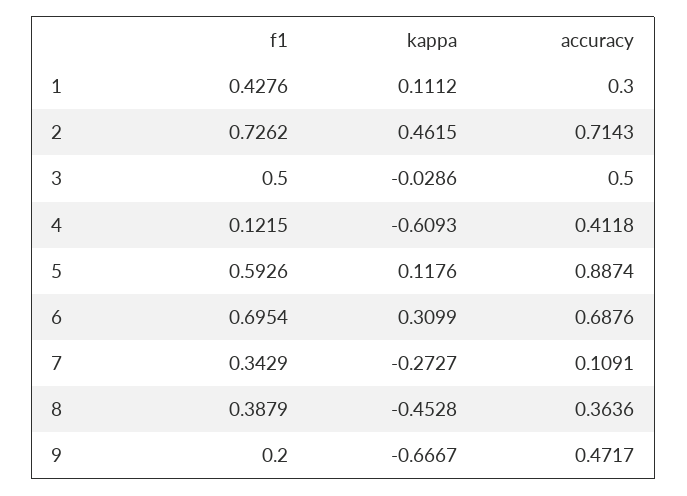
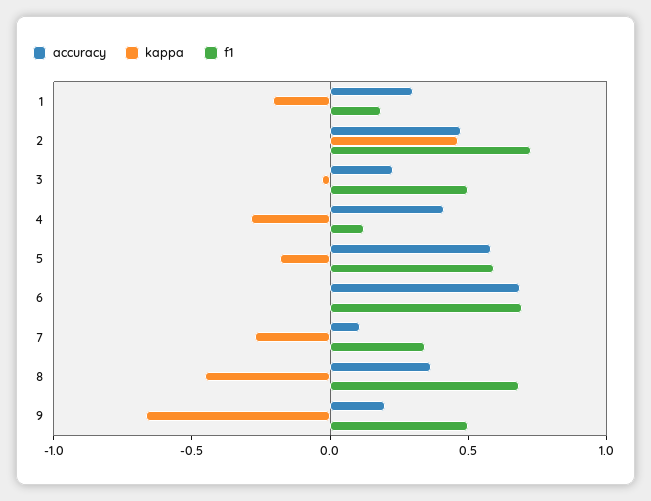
f1, 1: 0.4276 -> 0.2
kappa, 1: 0.1112 -> -0.2
accuracy, 2: 0.7143 -> 0.5
accuracy, 3: 0.5 -> 0.2
kappa, 4: -0.6093 -> -0.3
kappa, 5: 0.1176 -> -0.2
accuracy, 5: 0.8874 -> 0.6
kappa, 6: 0.3099 -> 0
f1, 8: 0.3879 -> 0.7
f1, 9: 0.2 -> 0.5
accuracy, 9: 0.4717 -> 0.2

